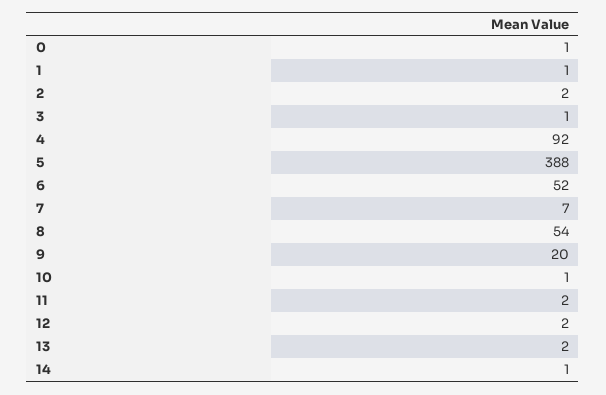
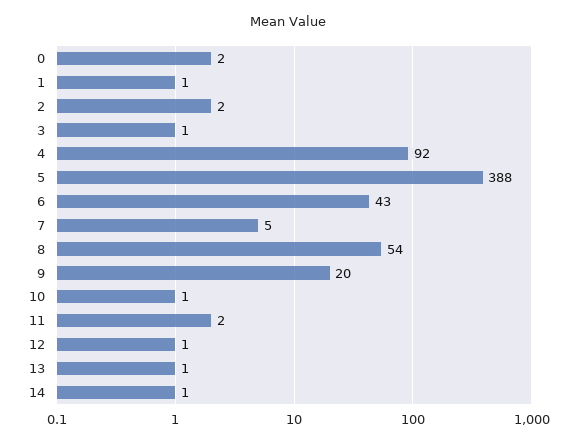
0: 1 -> 2
6: 52 -> 43
7: 7 -> 5
12: 2 -> 1
13: 2 -> 1

